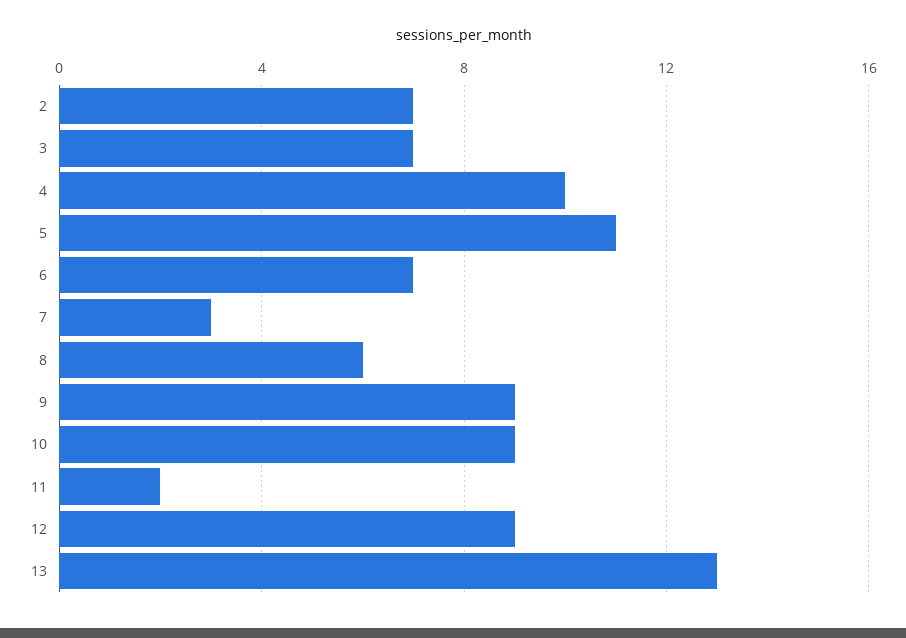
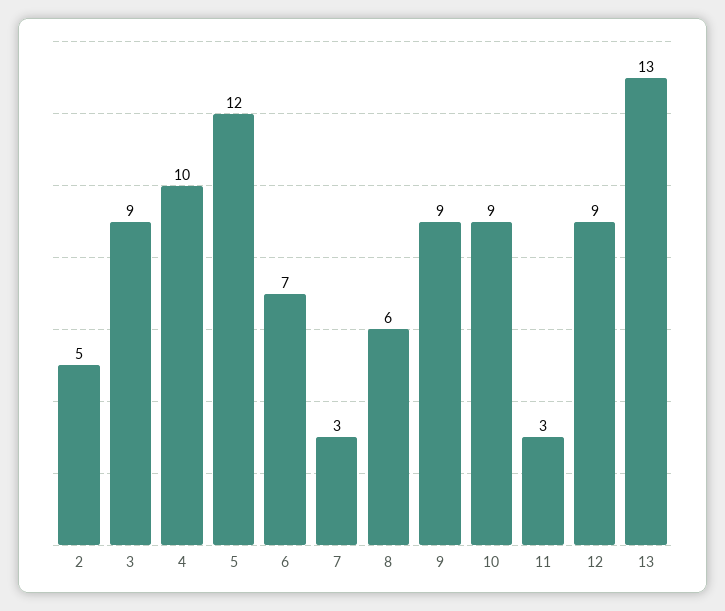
2: 7 -> 5
3: 7 -> 9
5: 11 -> 12
11: 2 -> 3

